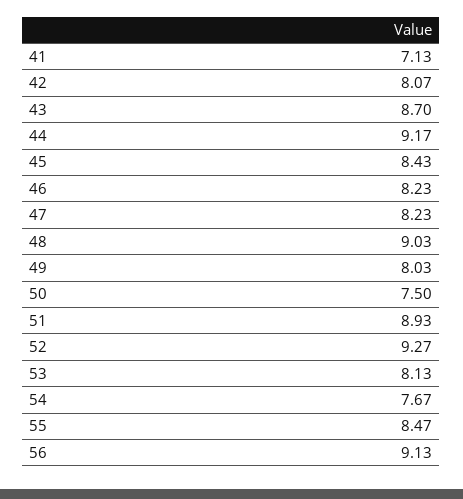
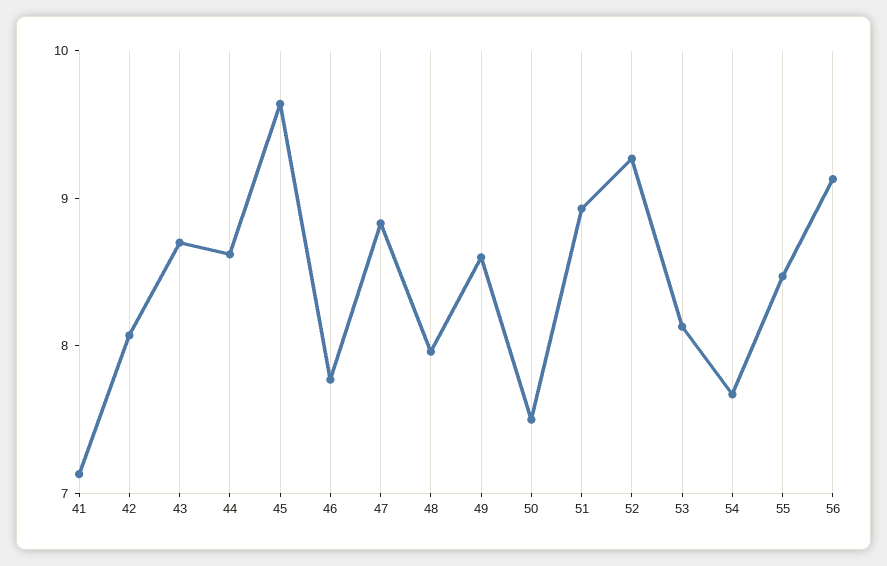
44: 9.17 -> 8.6
45: 8.43 -> 9.6
46: 8.23 -> 7.8
47: 8.23 -> 8.8
48: 9.03 -> 8
49: 8.03 -> 8.6

